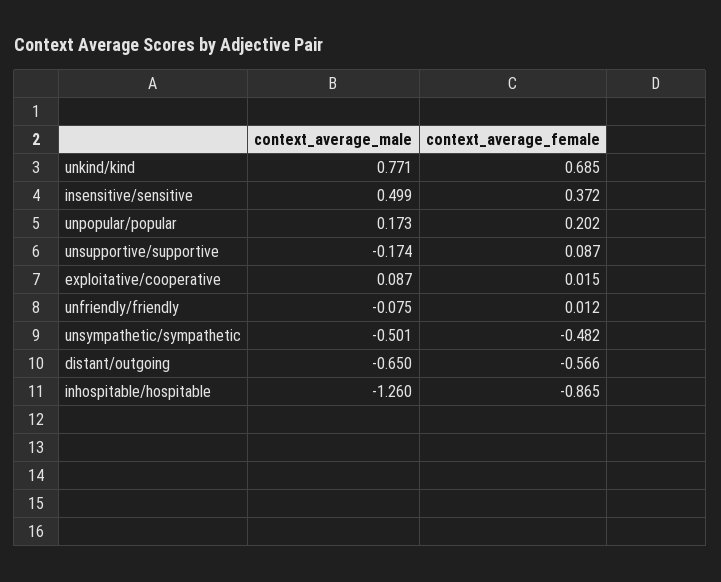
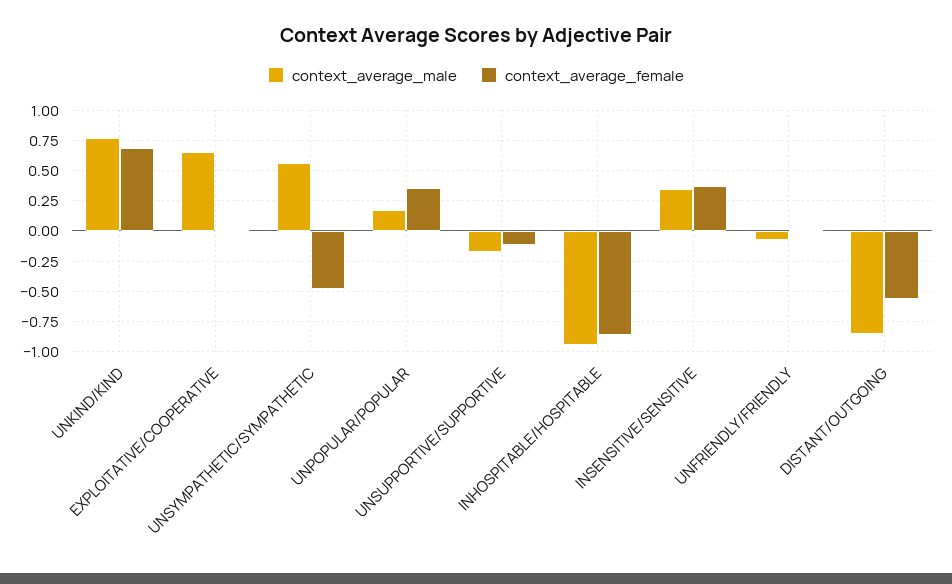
context_average_male, insensitive/sensitive: 0.499 -> 0.35
context_average_female, unpopular/popular: 0.202 -> 0.35
context_average_female, unsupportive/supportive: 0.087 -> -0.1
context_average_male, exploitative/cooperative: 0.087 -> 0.65
context_average_male, unsympathetic/sympathetic: -0.501 -> 0.55
context_average_male, distant/outgoing: -0.65 -> -0.85
context_average_male, inhospitable/hospitable: -1.26 -> -0.95

